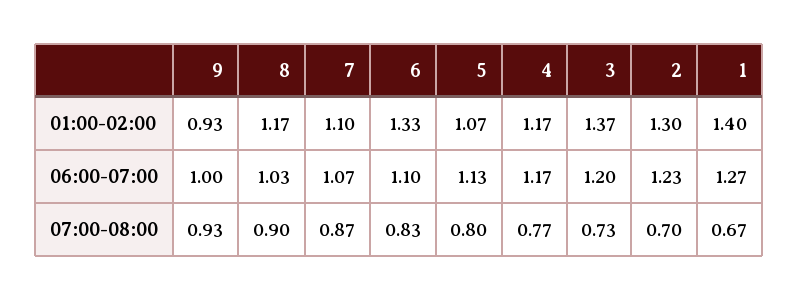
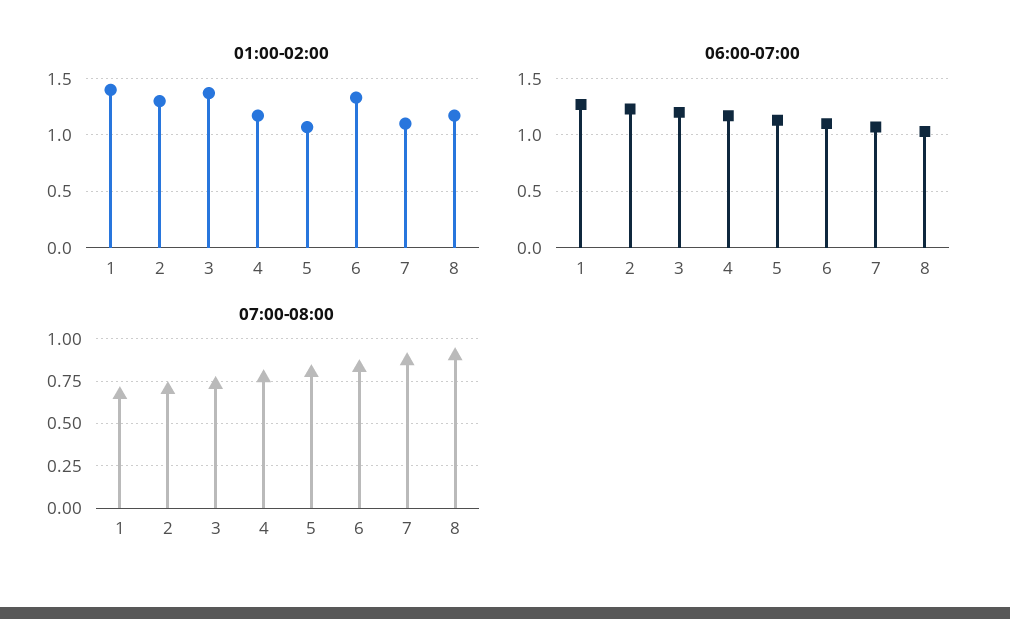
01:00-02:00, 9: 0.93 -> none
06:00-07:00, 9: 1 -> none
07:00-08:00, 9: 0.93 -> none

